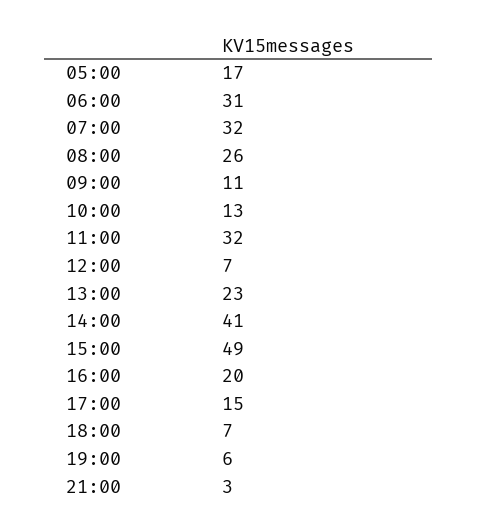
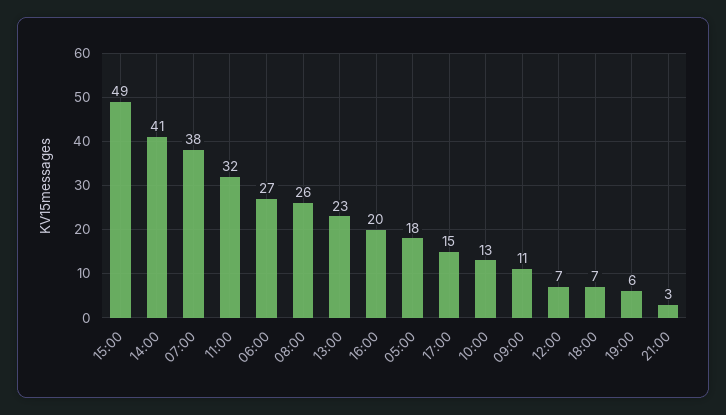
05:00: 17 -> 18
06:00: 31 -> 27
07:00: 32 -> 38

